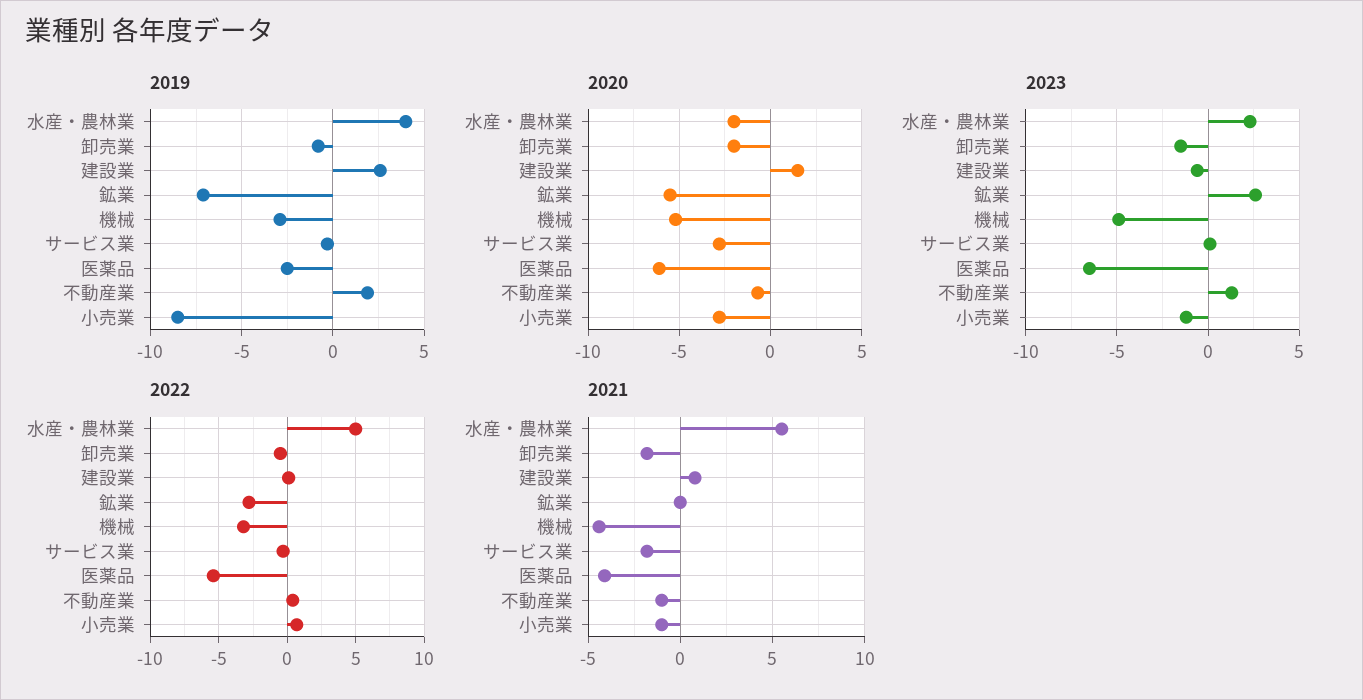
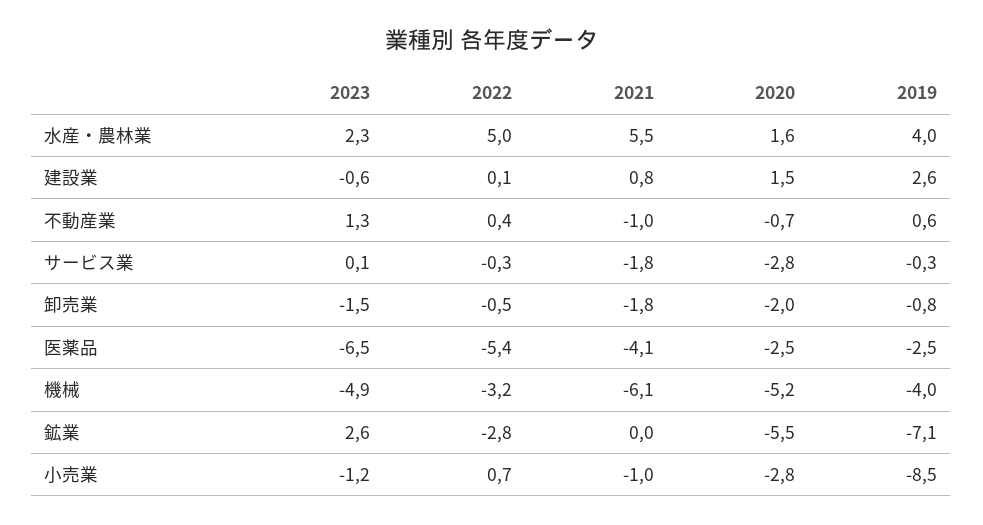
2019, 機械: -3 -> -4
2019, 不動産業: 2 -> 0.6
2020, 水産・農林業: -2 -> 1.6
2020, 医薬品: -6 -> -2.5
2021, 機械: -4.5 -> -6.1

